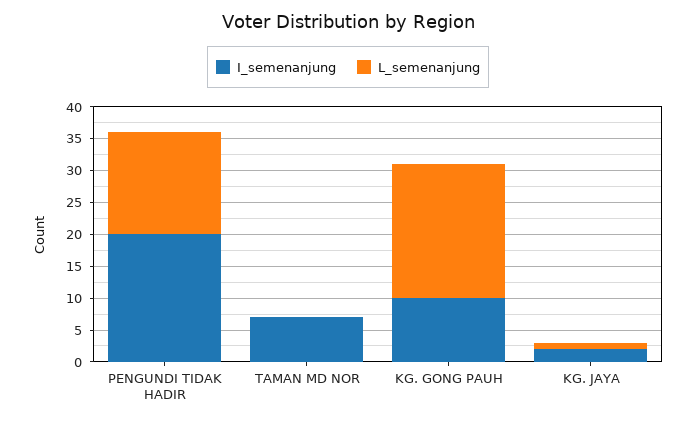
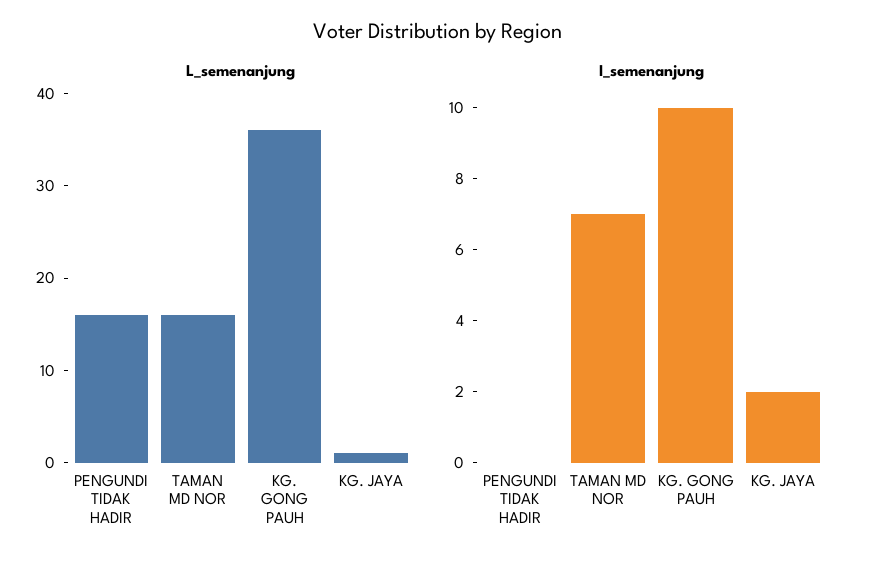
I_semenanjung, PENGUNDI TIDAK HADIR: 20 -> 0
L_semenanjung, TAMAN MD NOR: 0 -> 16
L_semenanjung, KG. GONG PAUH: 20 -> 36

